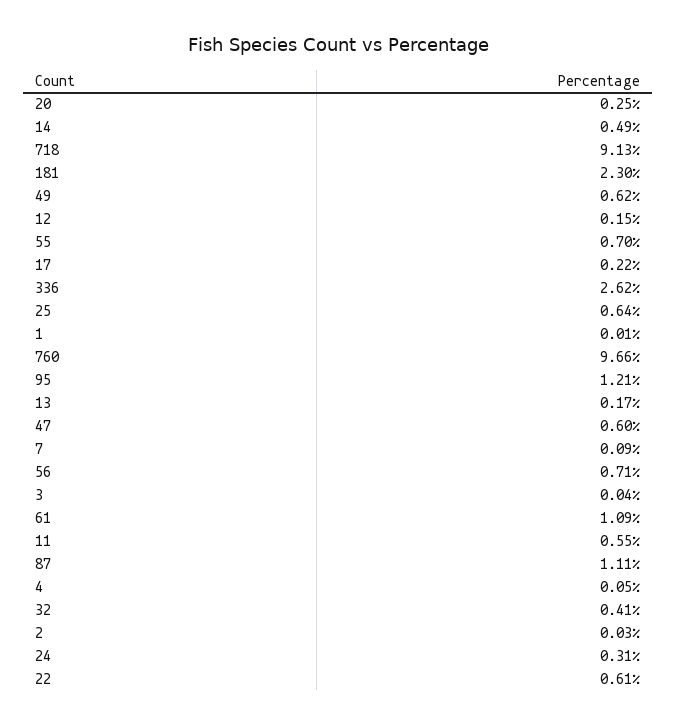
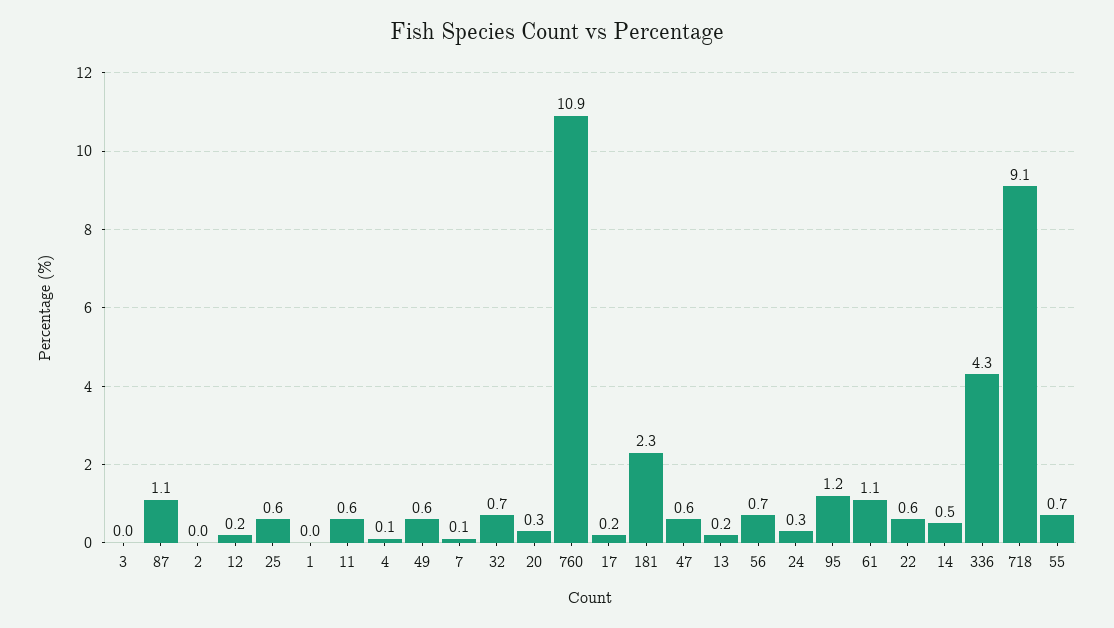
336: 2.62 -> 4.3
760: 9.66 -> 10.9
32: 0.41 -> 0.7

